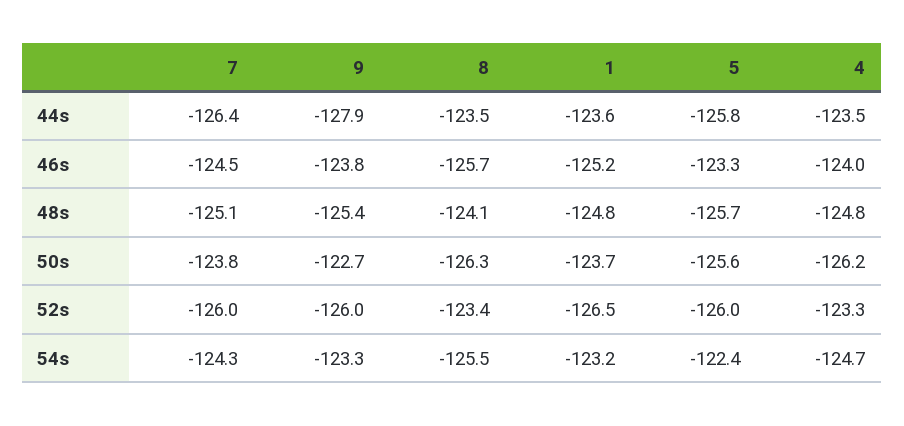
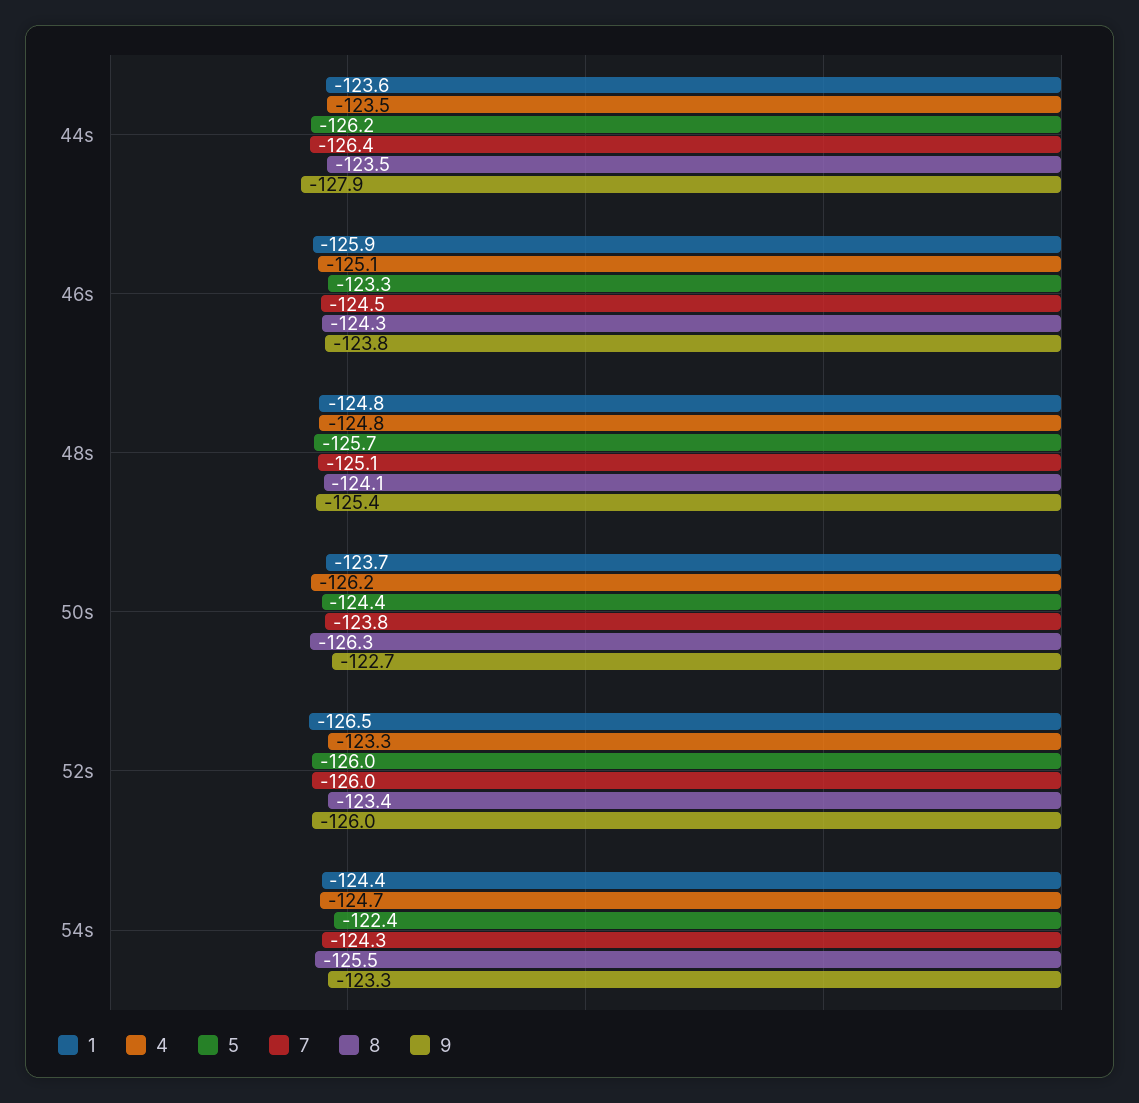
5, 44s: -125.8 -> -126.2
8, 46s: -125.7 -> -124.3
1, 46s: -125.2 -> -125.9
4, 46s: -124 -> -125.1
5, 50s: -125.6 -> -124.4
1, 54s: -123.2 -> -124.4

